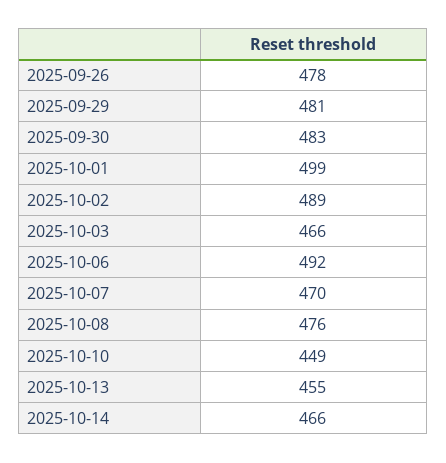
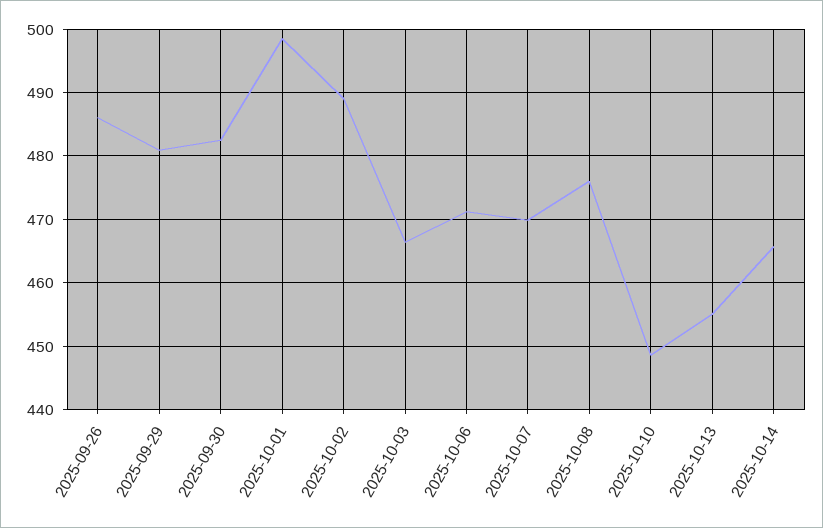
2025-09-26: 478 -> 486
2025-10-06: 492 -> 471

